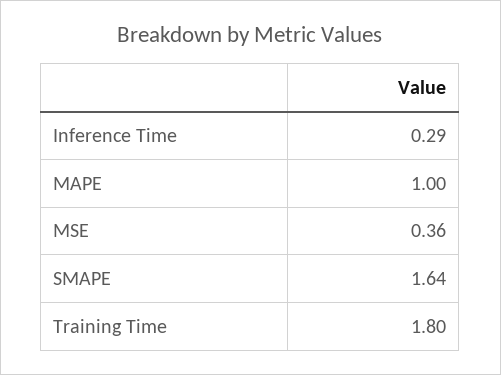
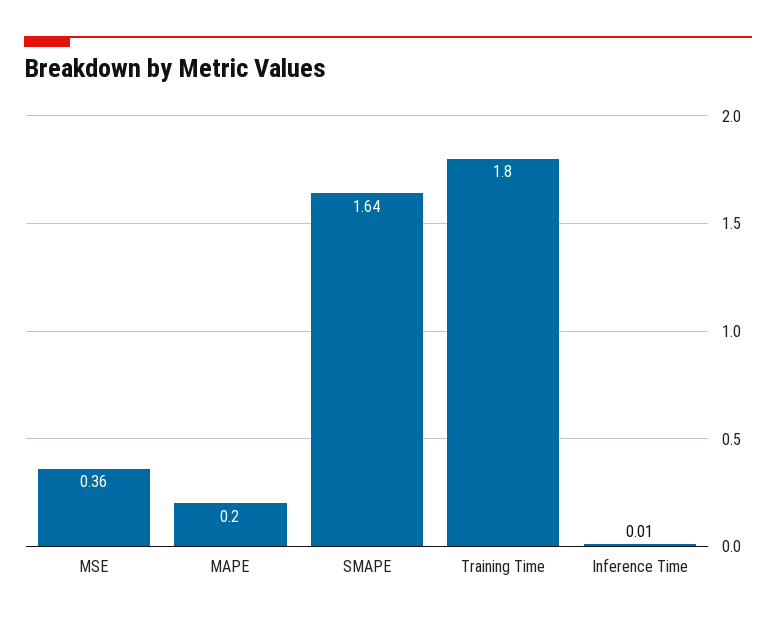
Inference Time: 0.29 -> 0.01
MAPE: 1 -> 0.2

